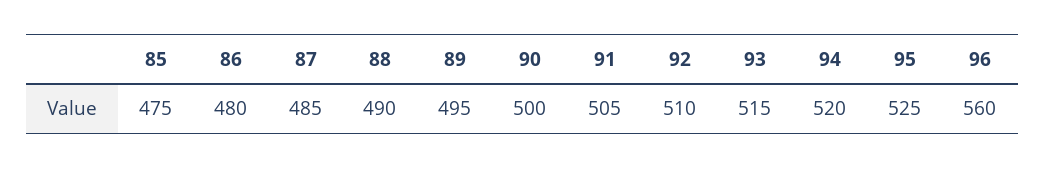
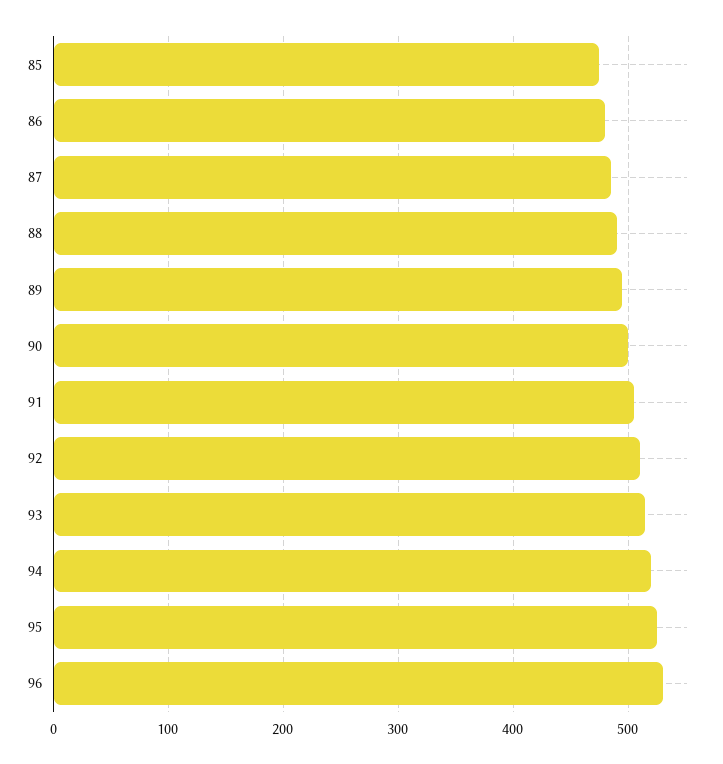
96: 560 -> 530

